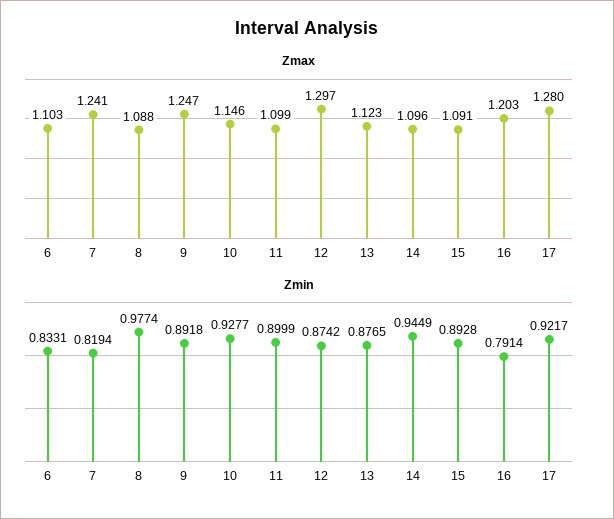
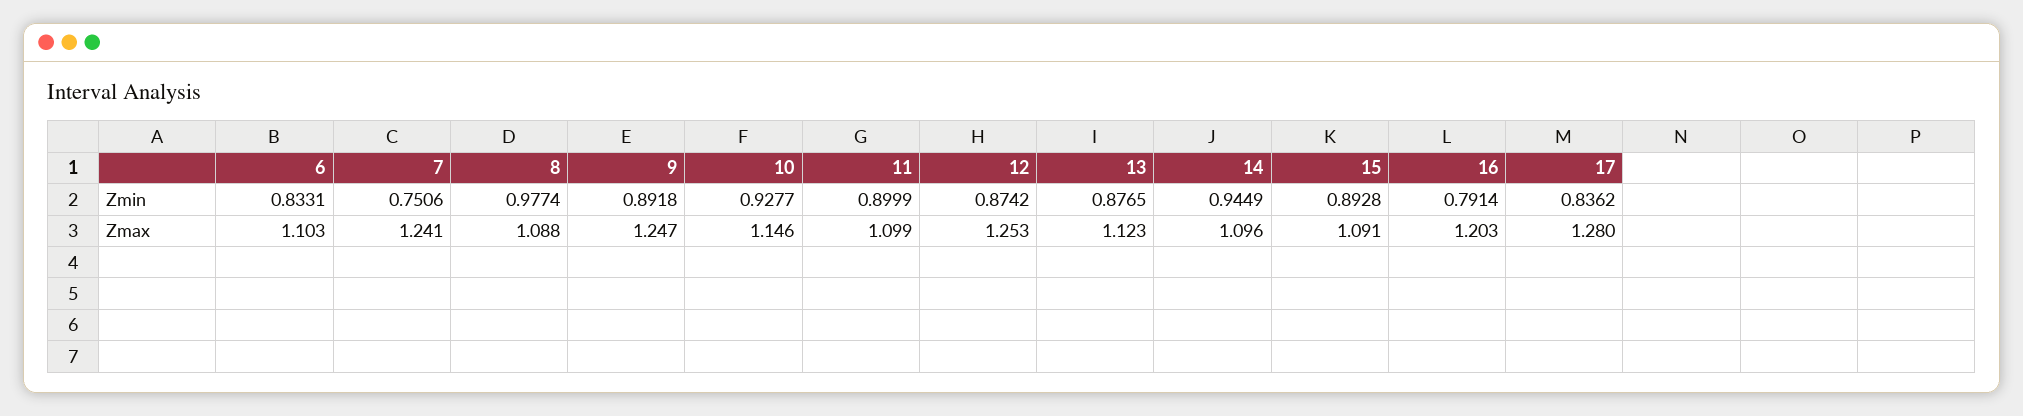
Zmax, 12: 1.297 -> 1.253
Zmin, 7: 0.8194 -> 0.7506
Zmin, 17: 0.9217 -> 0.8362

